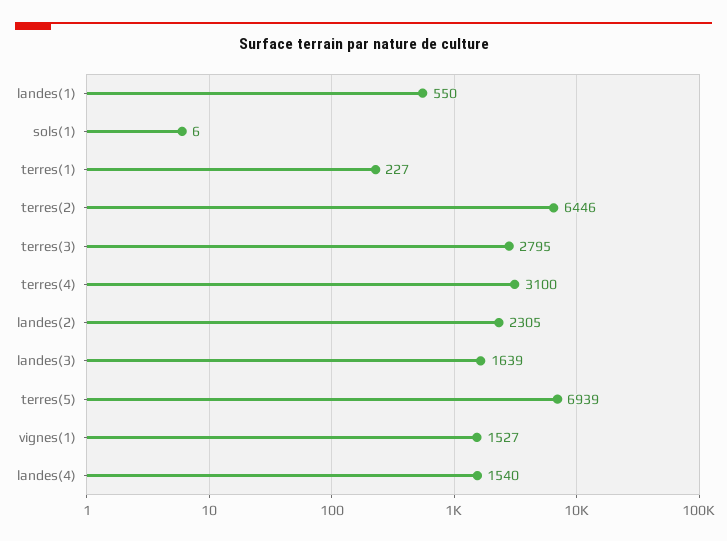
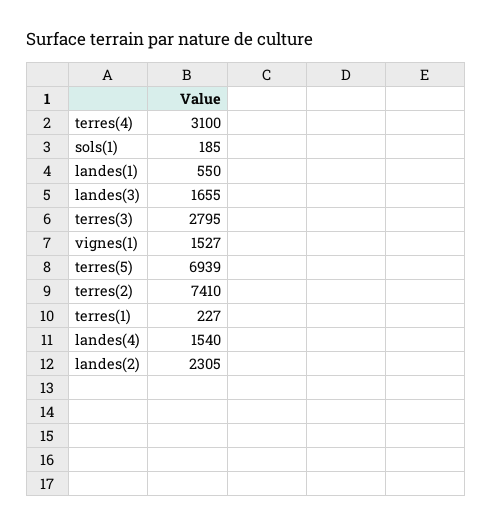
sols(1): 6 -> 185
terres(2): 6446 -> 7410
landes(3): 1639 -> 1655

